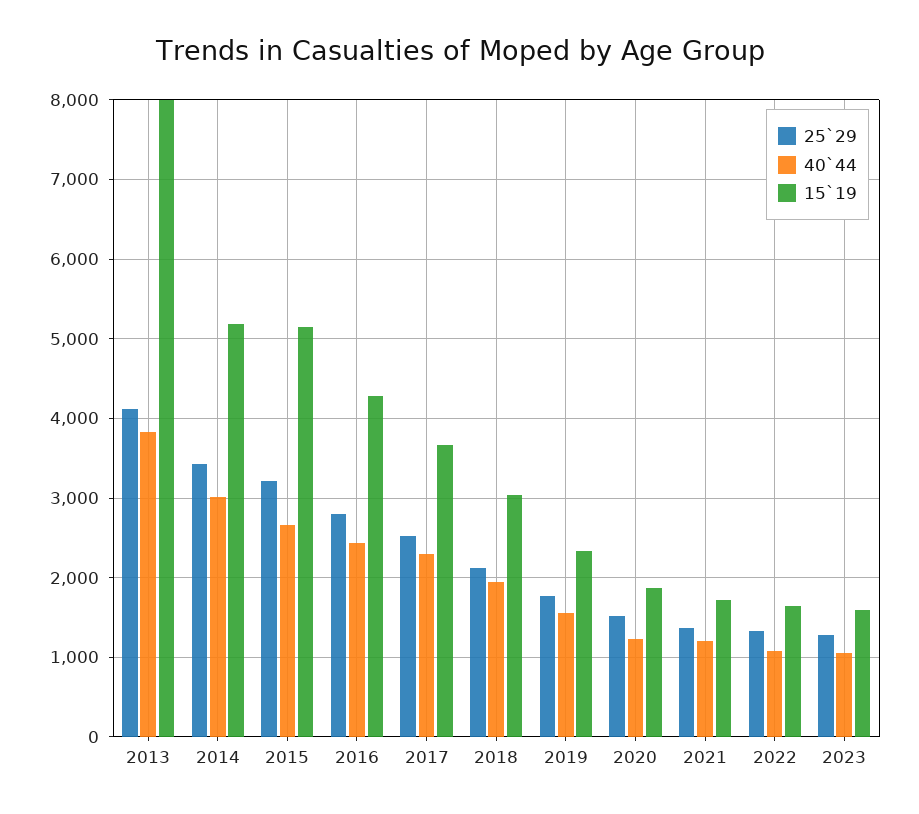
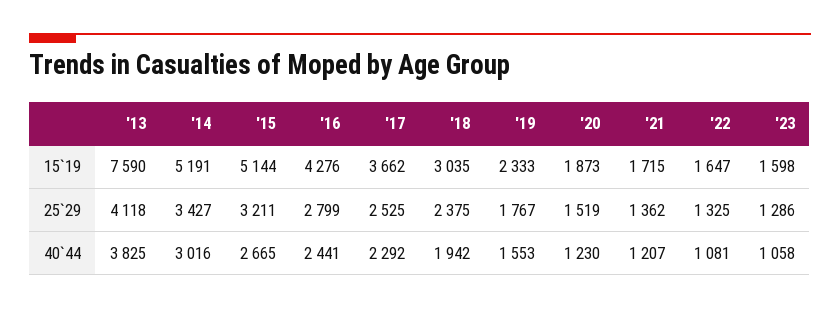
15`19, 2013: 8000 -> 7590
25`29, 2018: 2100 -> 2375

